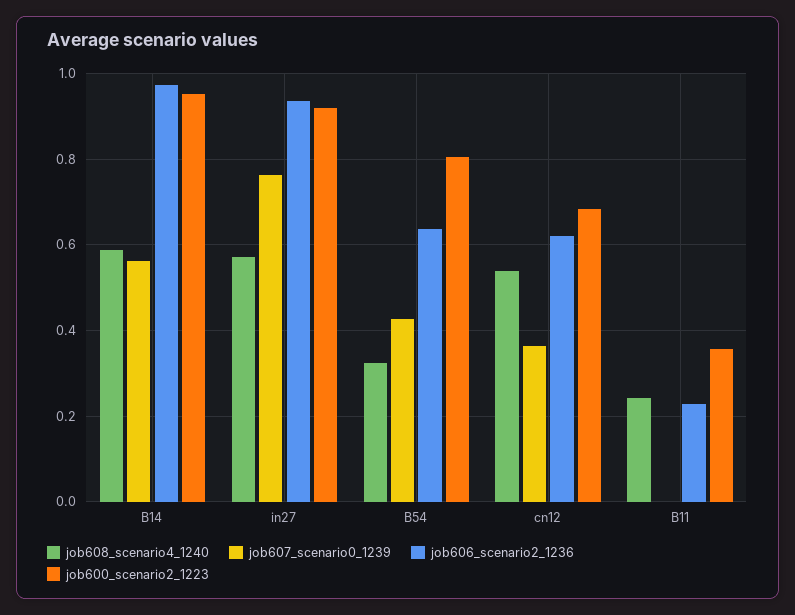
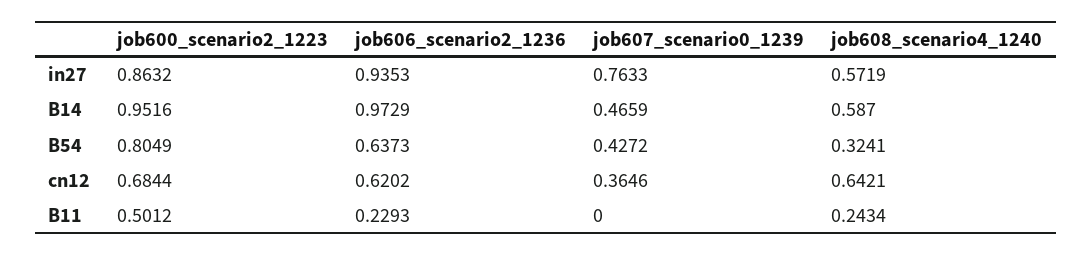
job607_scenario0_1239, B14: 0.56 -> 0.4659
job600_scenario2_1223, in27: 0.92 -> 0.8632
job608_scenario4_1240, cn12: 0.54 -> 0.6421
job600_scenario2_1223, B11: 0.36 -> 0.5012

